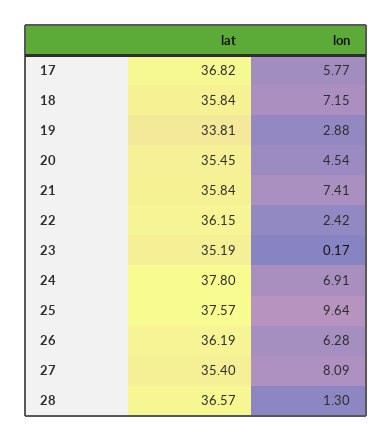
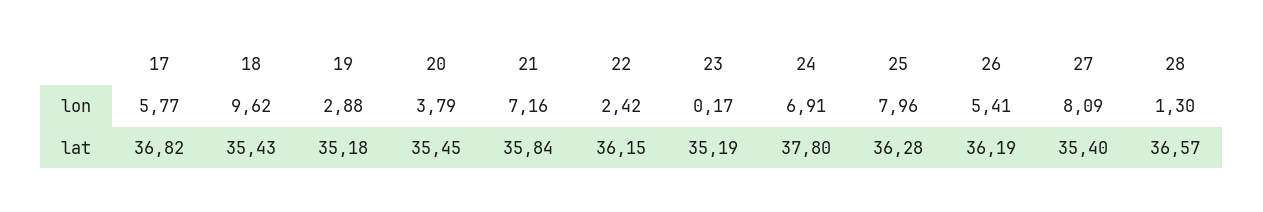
lat, 18: 35.84 -> 35.43
lon, 18: 7.15 -> 9.62
lat, 19: 33.81 -> 35.18
lon, 20: 4.54 -> 3.79
lon, 21: 7.41 -> 7.16
lat, 25: 37.57 -> 36.28
lon, 25: 9.64 -> 7.96
lon, 26: 6.28 -> 5.41

